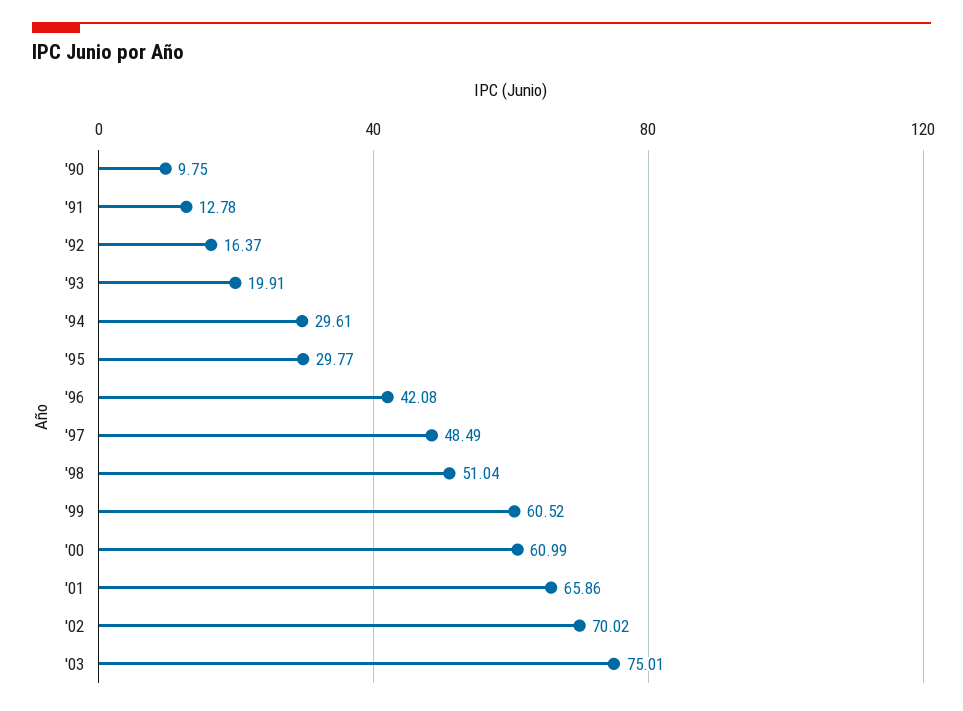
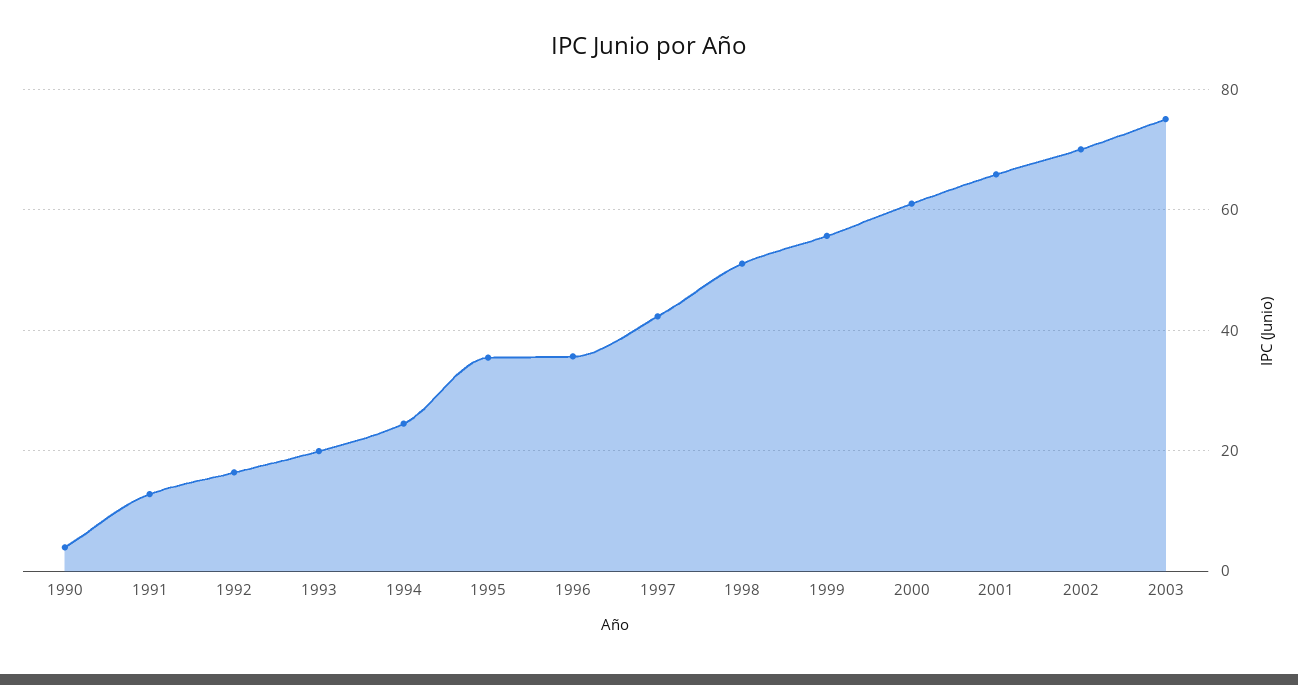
'90: 9.75 -> 4
'94: 29.61 -> 24
'95: 29.77 -> 36
'96: 42.08 -> 36
'97: 48.49 -> 42
'99: 60.52 -> 56

